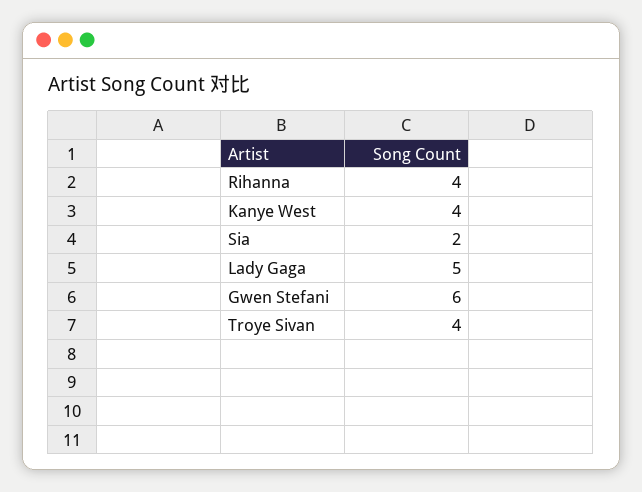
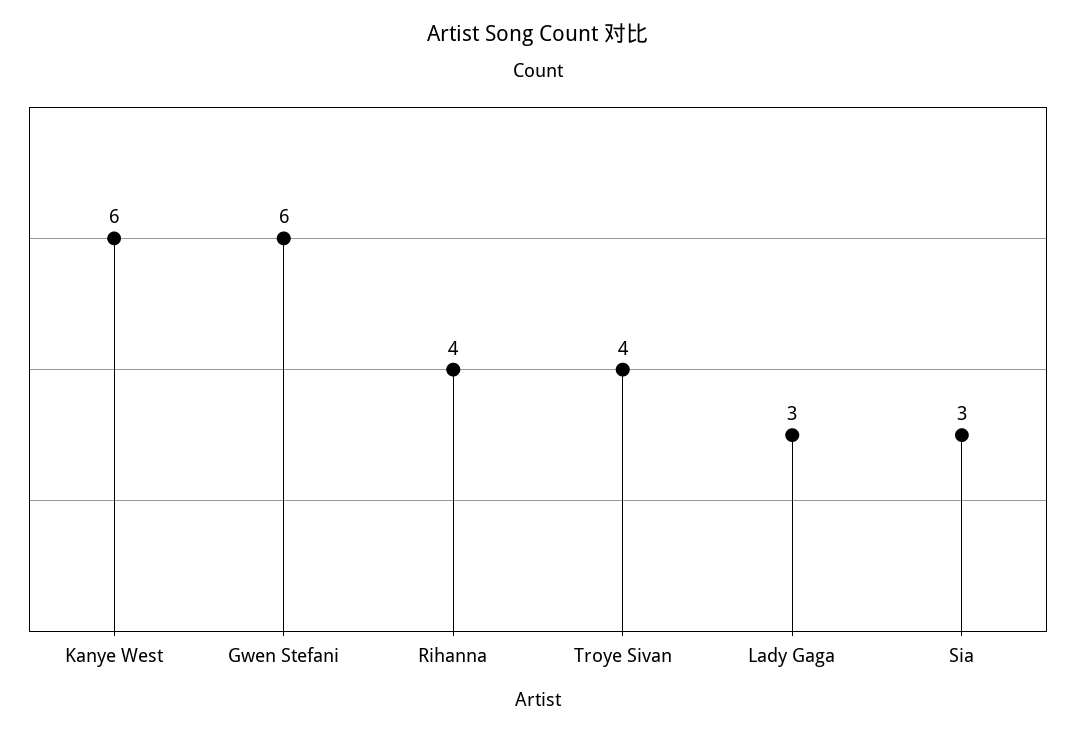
Kanye West: 4 -> 6
Sia: 2 -> 3
Lady Gaga: 5 -> 3

